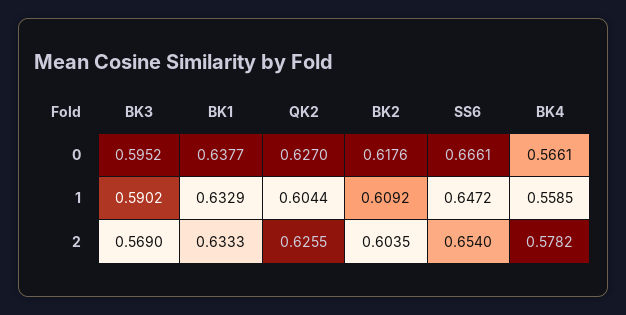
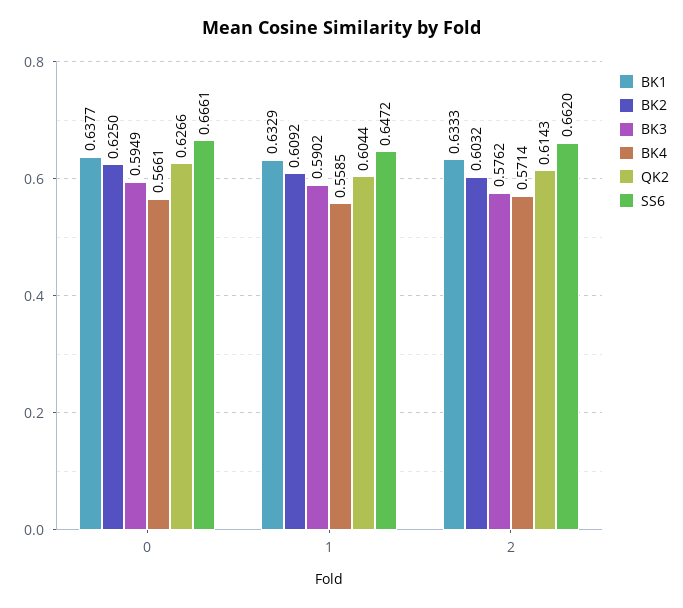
BK3, 0: 0.5952 -> 0.5949
QK2, 0: 0.627 -> 0.6266
BK2, 0: 0.6176 -> 0.625
BK3, 2: 0.569 -> 0.5762
QK2, 2: 0.6255 -> 0.6143
BK2, 2: 0.6035 -> 0.6032
SS6, 2: 0.654 -> 0.662
BK4, 2: 0.5782 -> 0.5714

